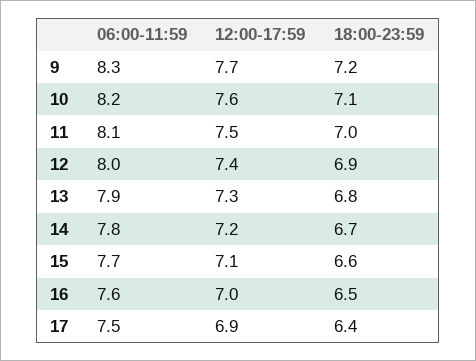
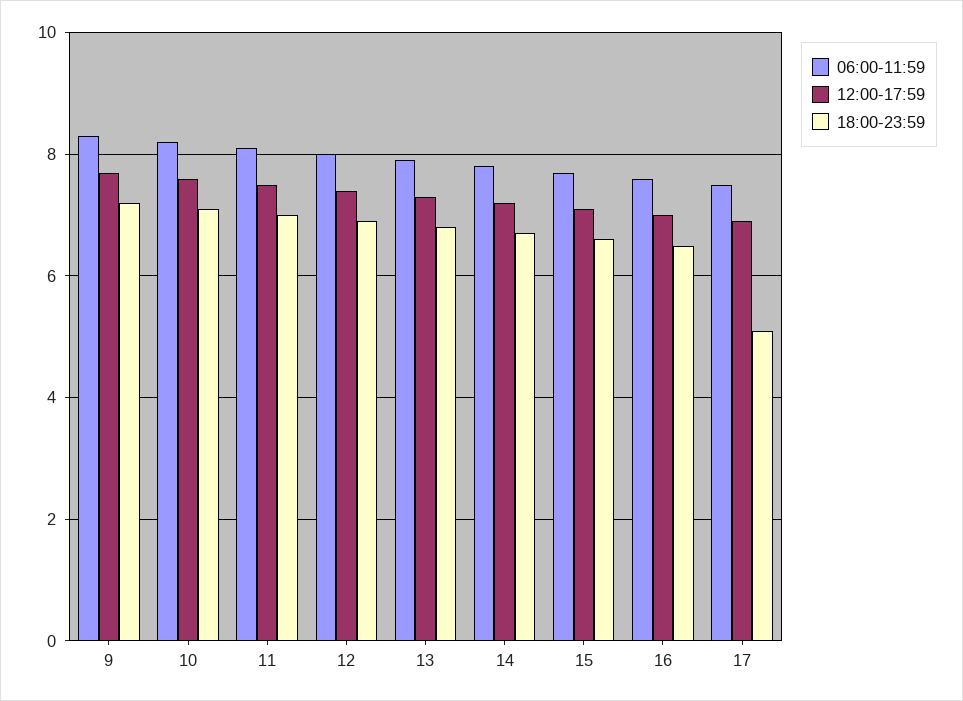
18:00-23:59, 17: 6.4 -> 5

